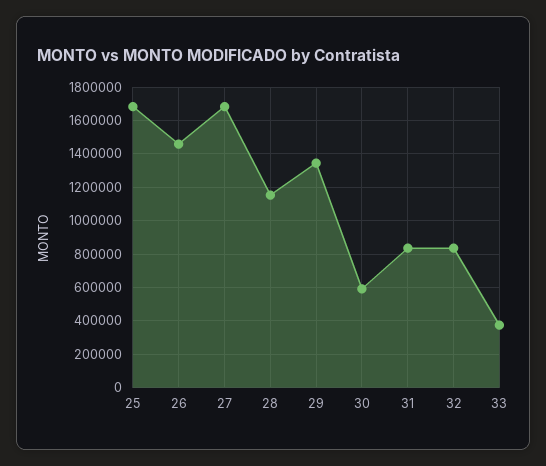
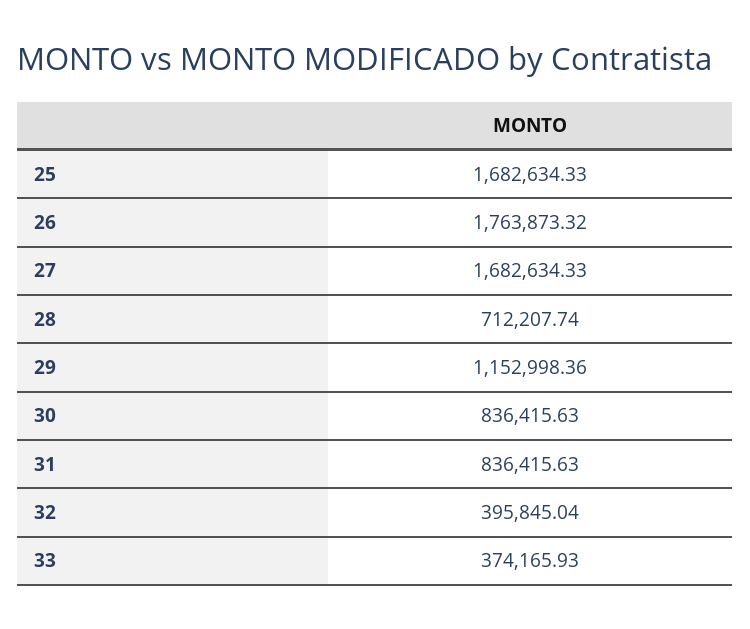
26: 1450000 -> 1763873.32
28: 1150000 -> 712207.74
29: 1350000 -> 1152998.36
30: 600000 -> 836415.63
32: 850000 -> 395845.04

